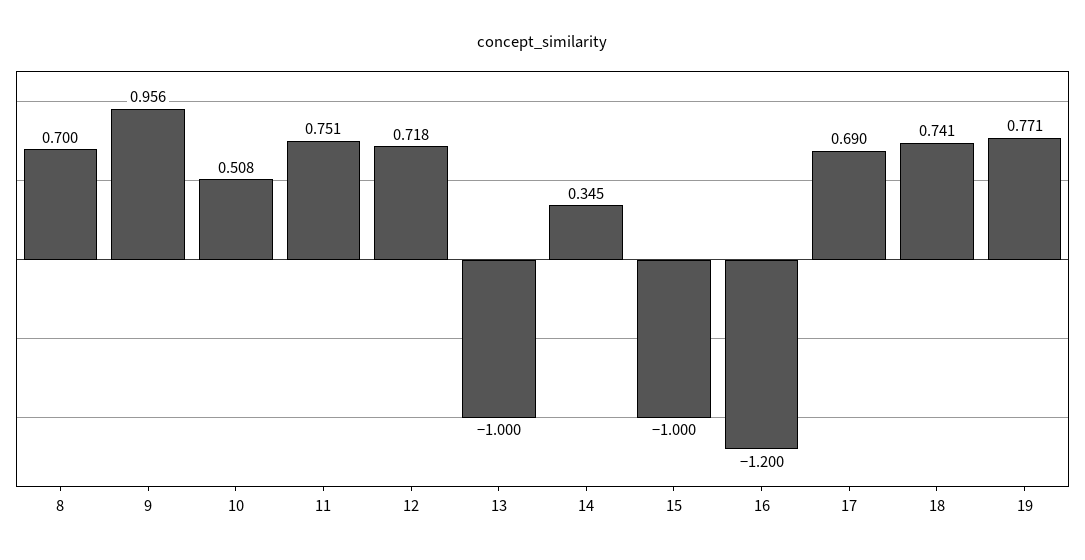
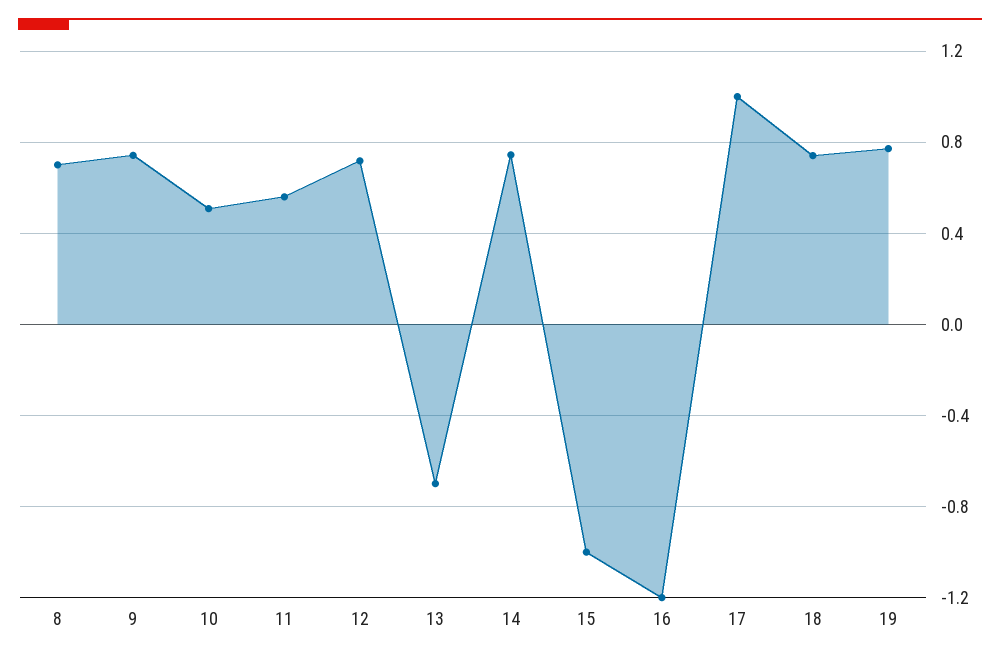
9: 0.956 -> 0.75
11: 0.751 -> 0.55
13: -1 -> -0.7
14: 0.345 -> 0.75
17: 0.69 -> 1

